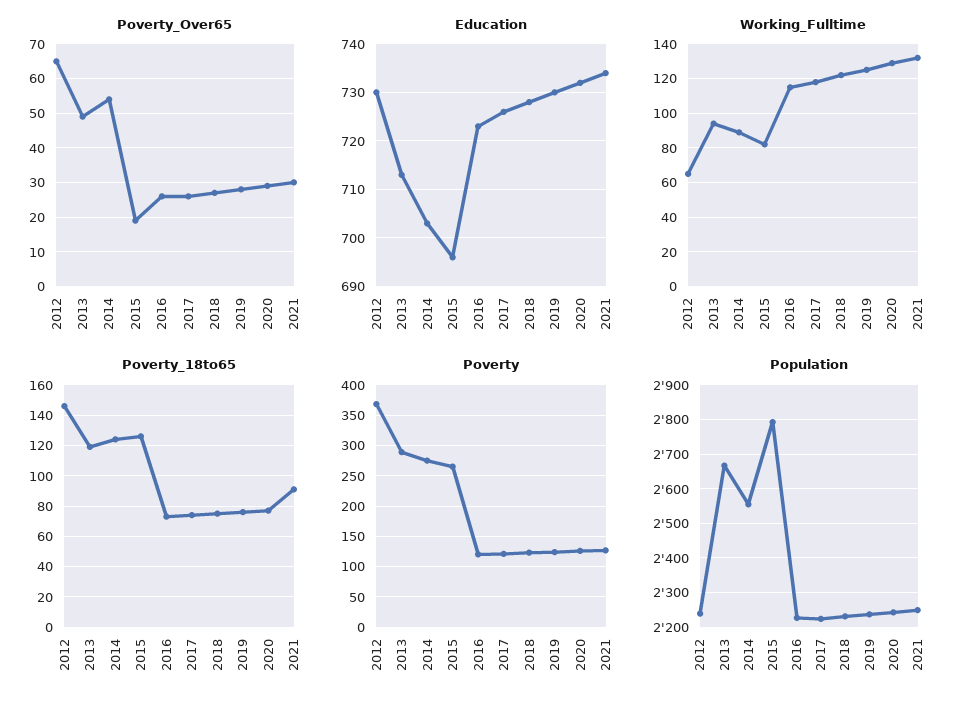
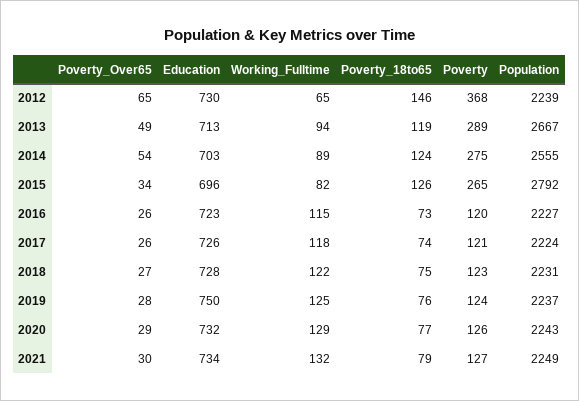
Poverty_Over65, 2015: 20 -> 34
Education, 2019: 730 -> 750
Poverty_18to65, 2021: 90 -> 79

